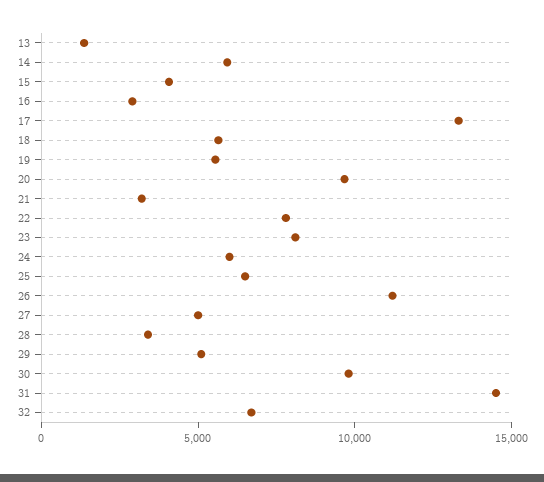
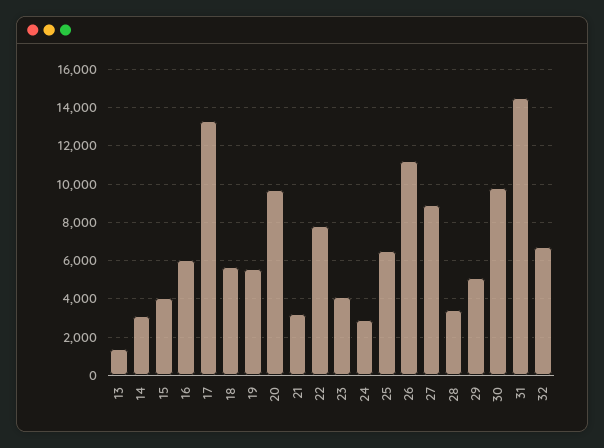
14: 6000 -> 3000
16: 3000 -> 6000
23: 8000 -> 4000
24: 6000 -> 3000
27: 5000 -> 9000

